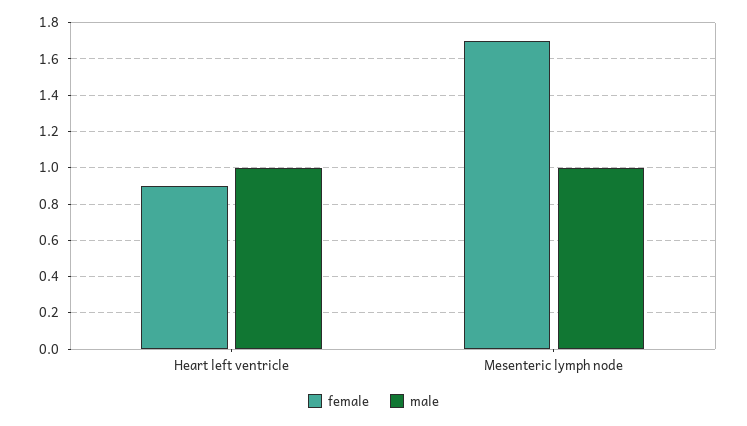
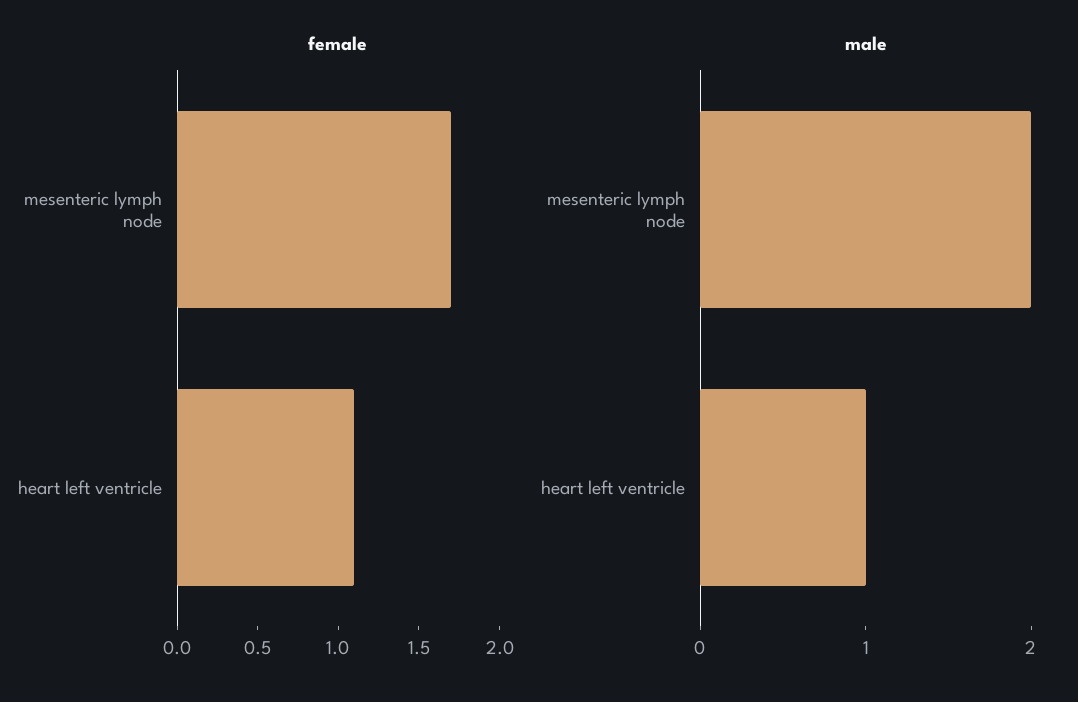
female, Heart left ventricle: 0.9 -> 1.1
male, Mesenteric lymph node: 1 -> 2

